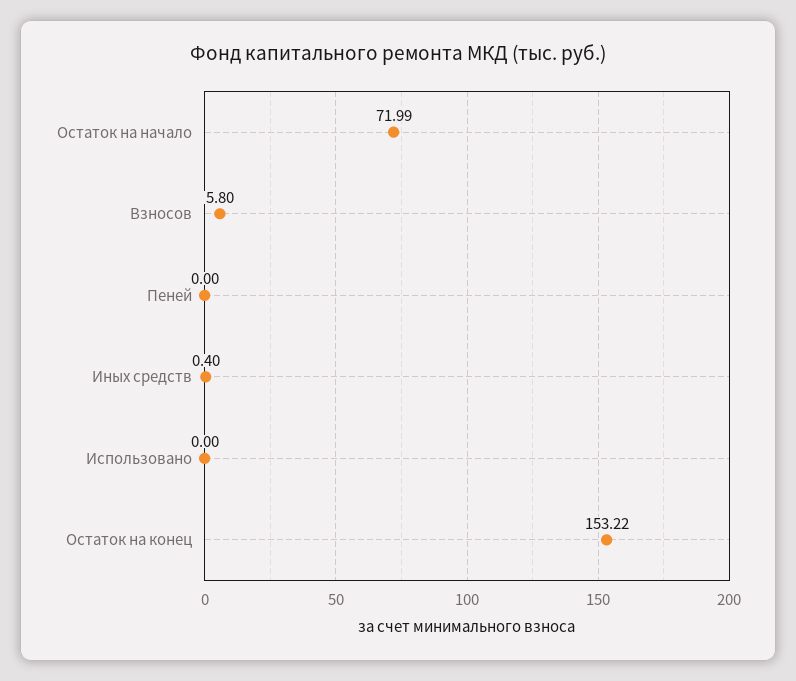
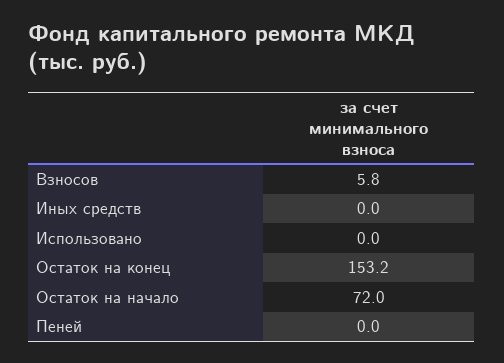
Иных средств: 0.4 -> 0

